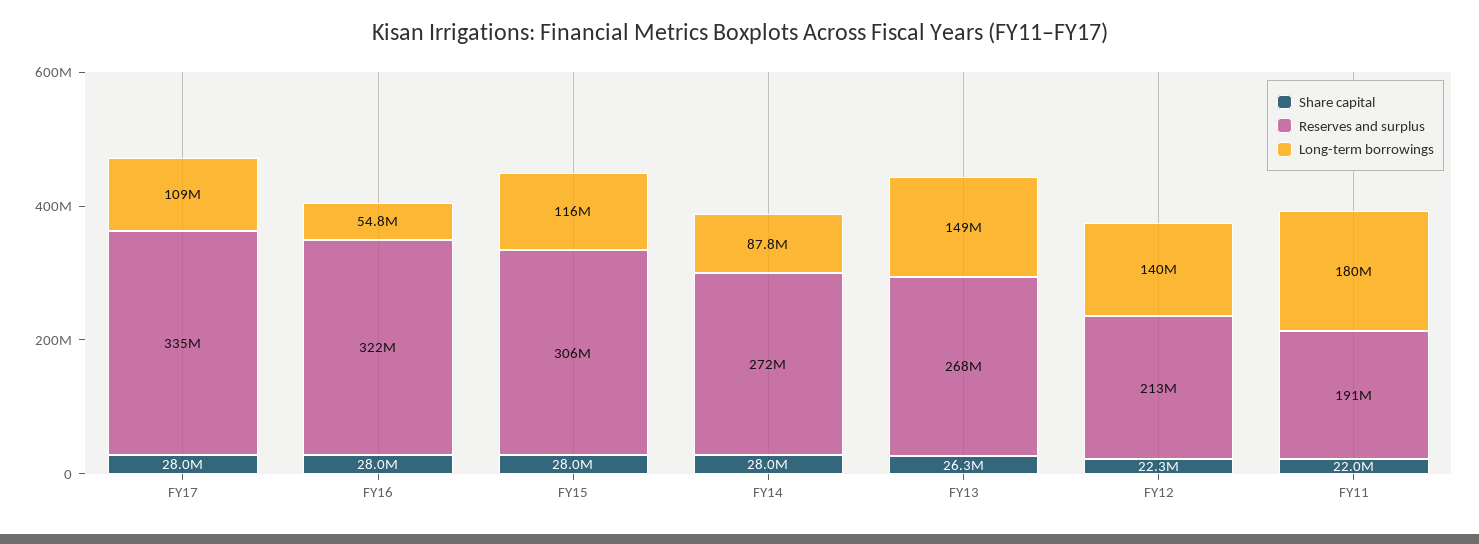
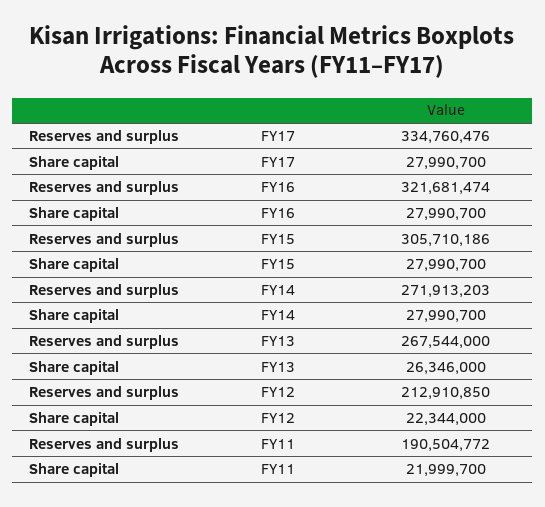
Long-term borrowings, FY17: 109000000 -> none
Long-term borrowings, FY16: 54800000 -> none
Long-term borrowings, FY15: 116000000 -> none
Long-term borrowings, FY14: 87800000 -> none
Long-term borrowings, FY13: 149000000 -> none
Long-term borrowings, FY12: 140000000 -> none
Long-term borrowings, FY11: 180000000 -> none

